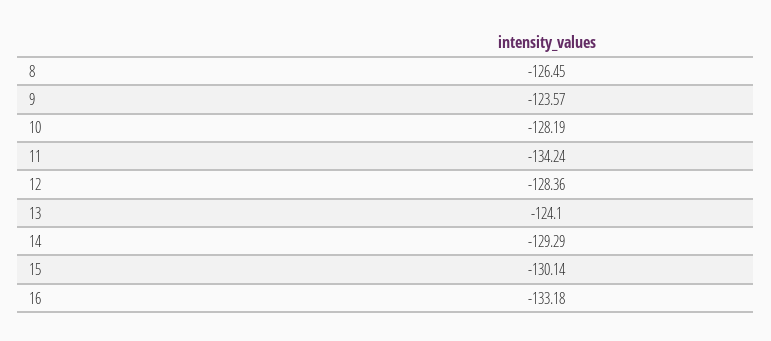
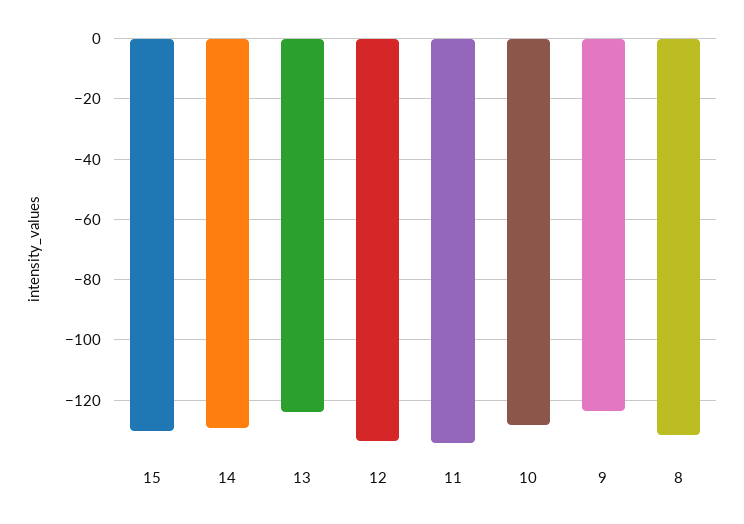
8: -126.45 -> -132
12: -128.36 -> -134
16: -133.18 -> none

